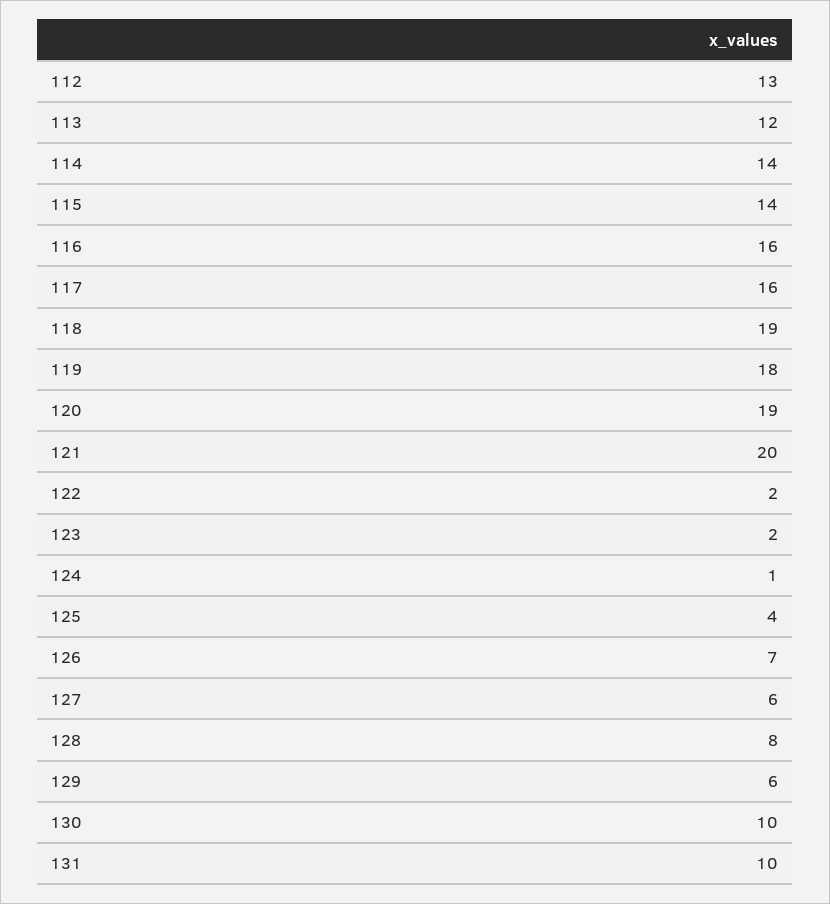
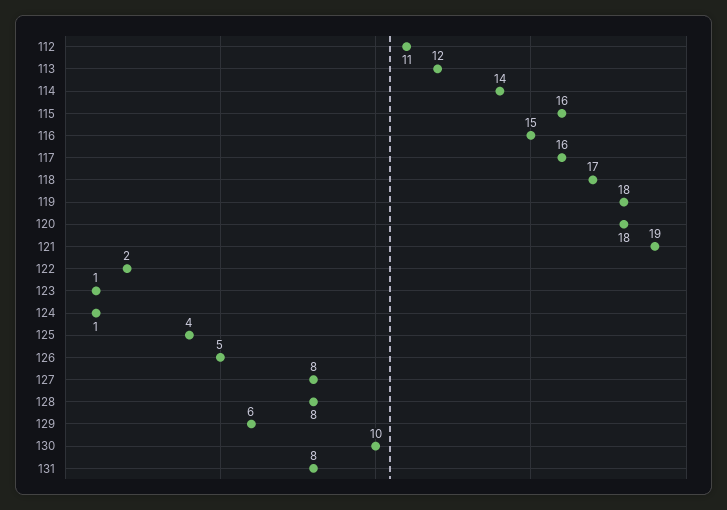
112: 13 -> 11
115: 14 -> 16
116: 16 -> 15
118: 19 -> 17
120: 19 -> 18
121: 20 -> 19
123: 2 -> 1
126: 7 -> 5
127: 6 -> 8
131: 10 -> 8

